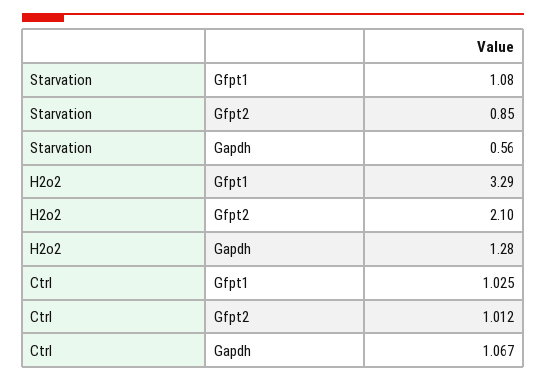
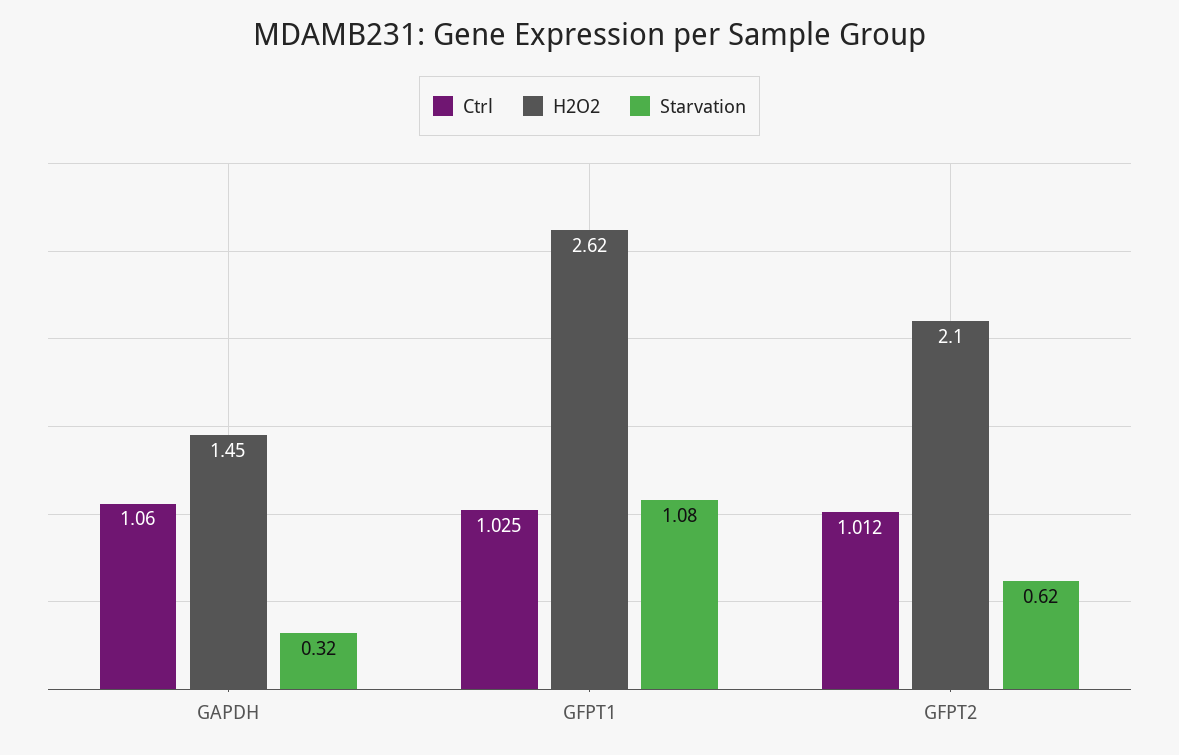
Starvation, Gfpt2: 0.85 -> 0.62
Starvation, Gapdh: 0.56 -> 0.32
H2o2, Gfpt1: 3.29 -> 2.62
H2o2, Gapdh: 1.28 -> 1.45
Ctrl, Gapdh: 1.067 -> 1.06

